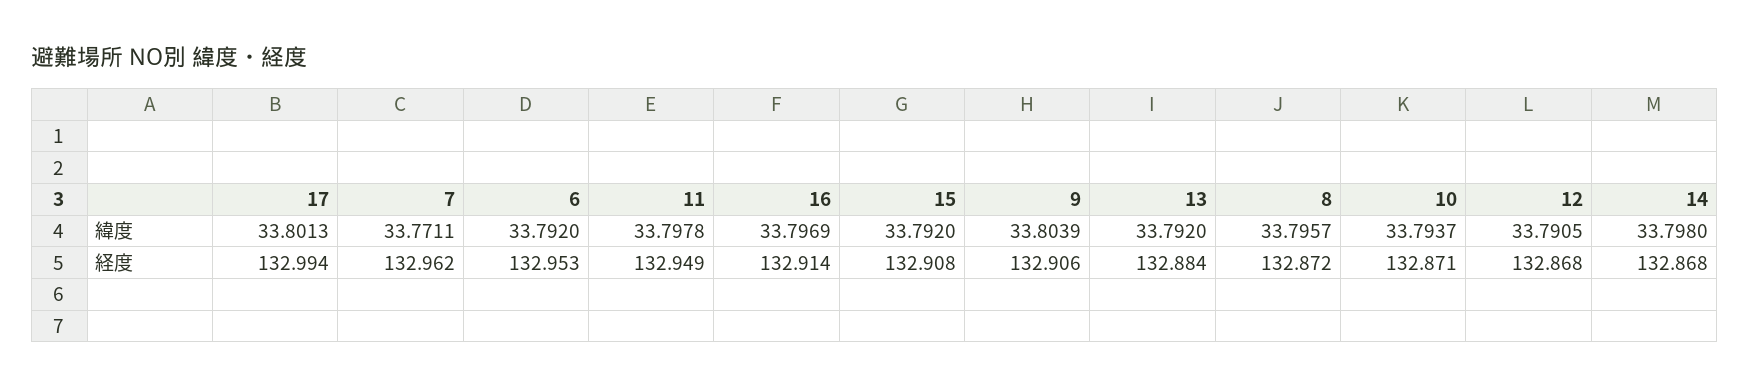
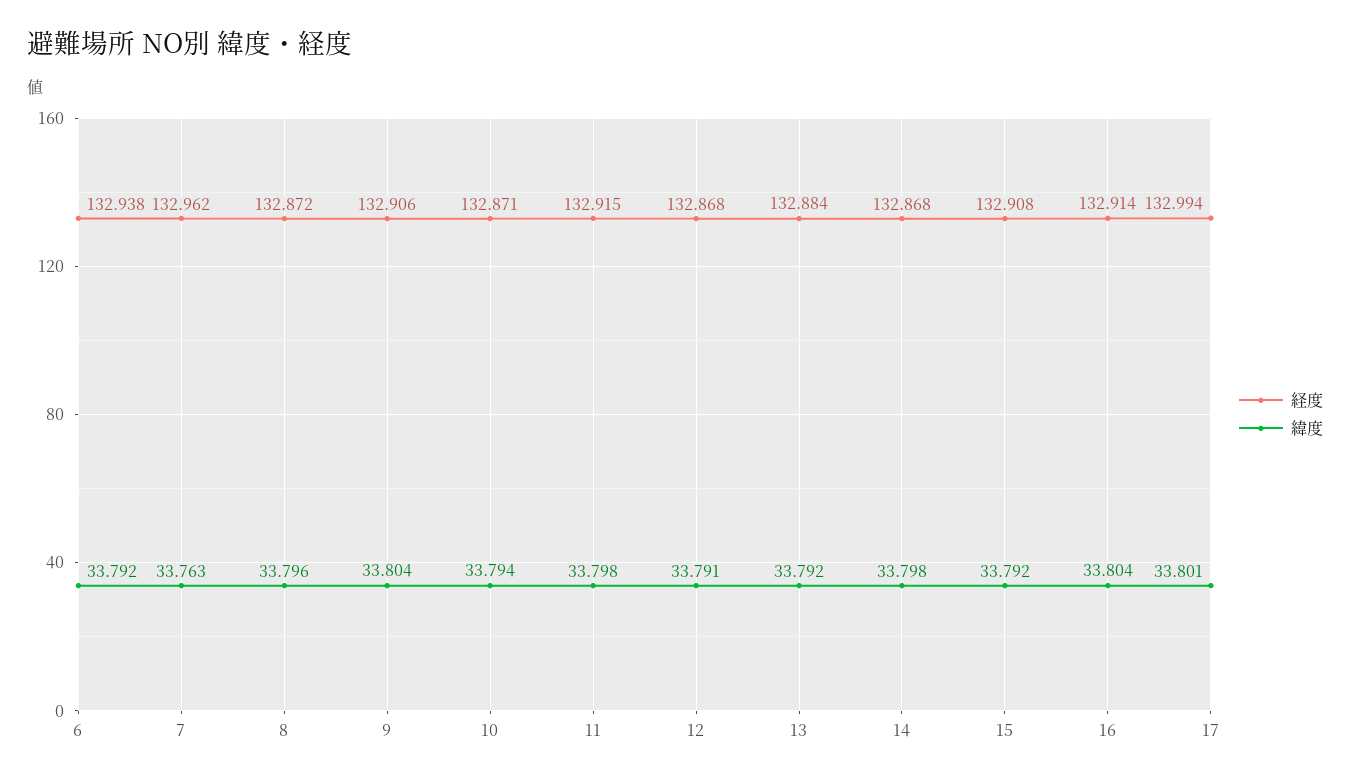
緯度, 7: 33.7711 -> 33.763
緯度, 16: 33.7969 -> 33.804
経度, 6: 132.953 -> 132.938
経度, 11: 132.949 -> 132.915

